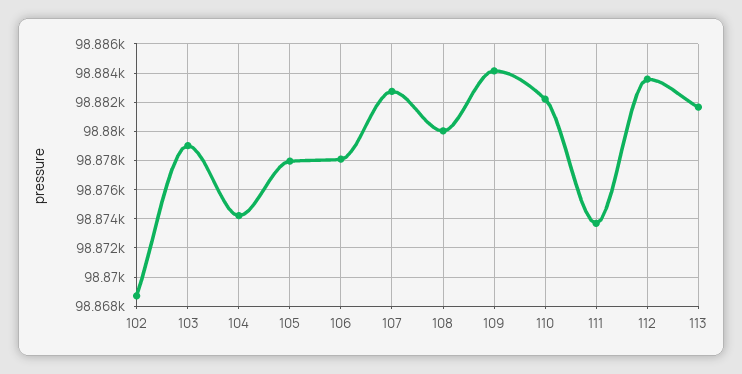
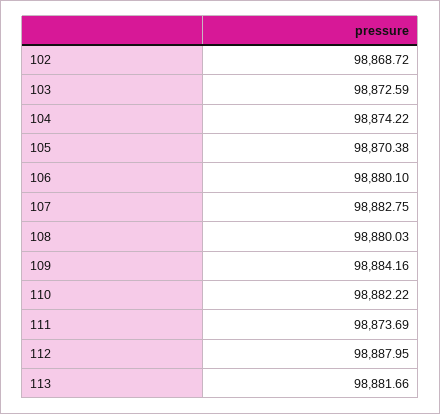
103: 98879 -> 98872.59
105: 98878 -> 98870.38
106: 98878 -> 98880.1
112: 98883.5 -> 98887.95

